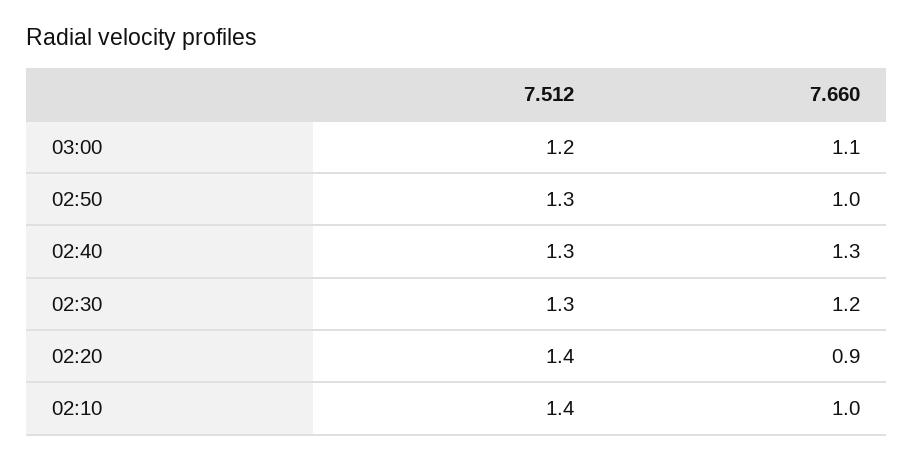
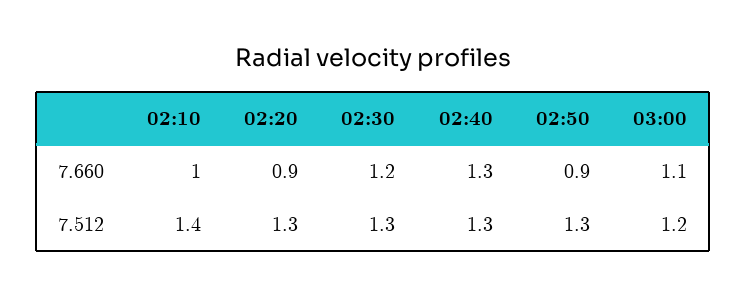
7.660, 02:50: 1 -> 0.9
7.512, 02:20: 1.4 -> 1.3

